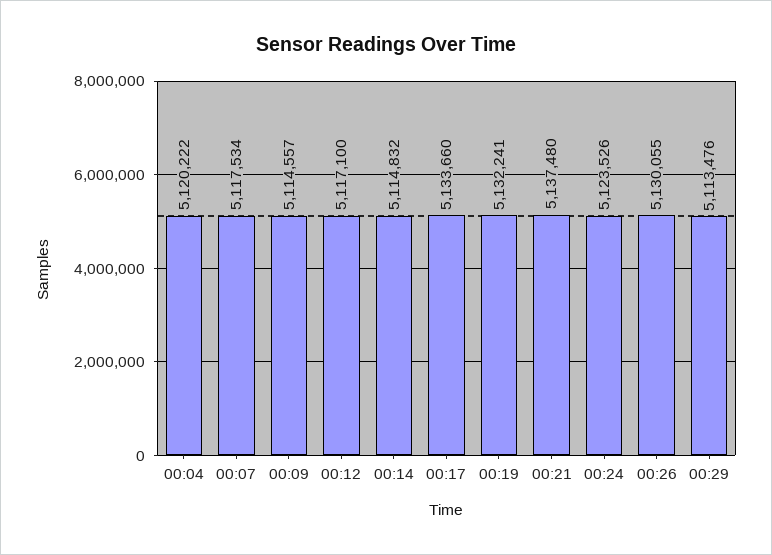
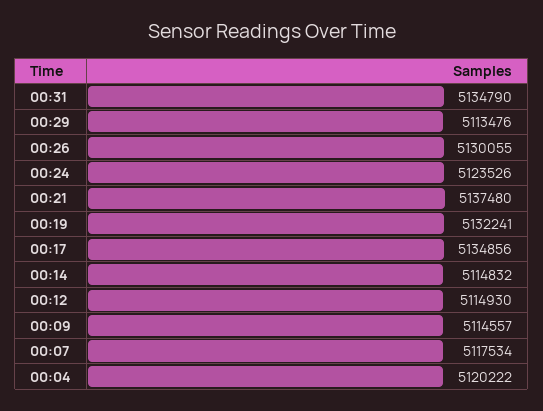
00:12: 5117100 -> 5114930
00:17: 5133660 -> 5134856
00:31: none -> 5134790

